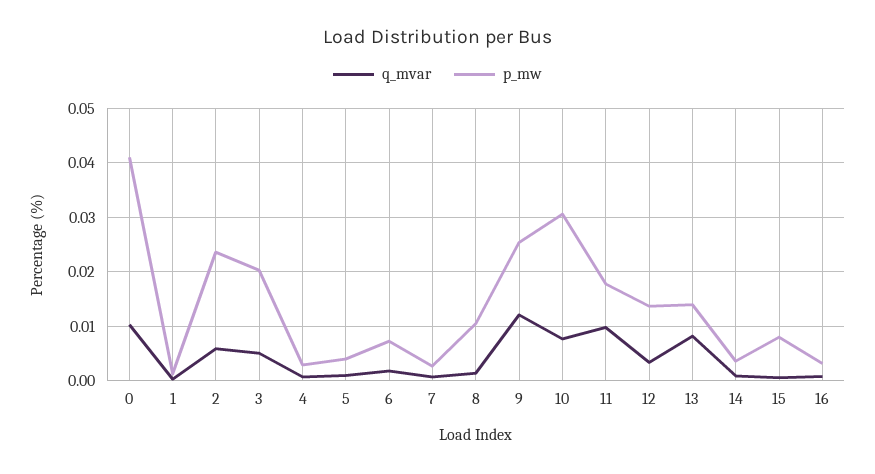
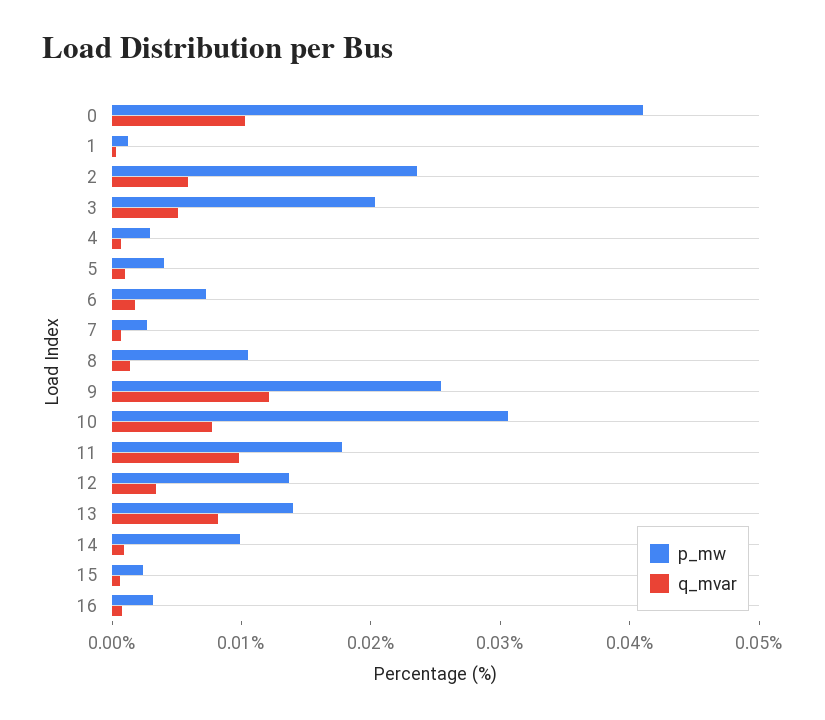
p_mw, 14: 0.004 -> 0.01
p_mw, 15: 0.008 -> 0.002

